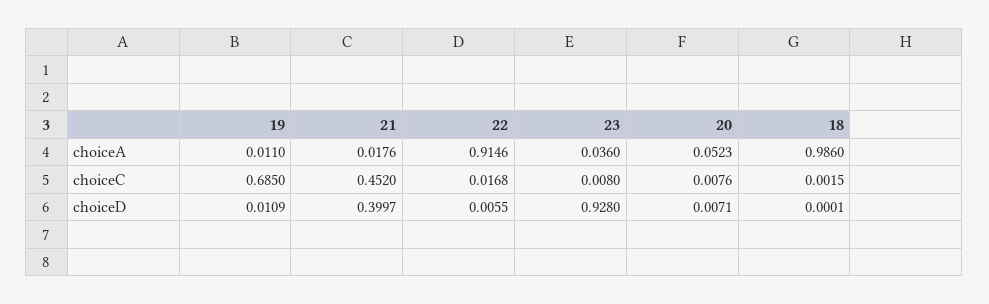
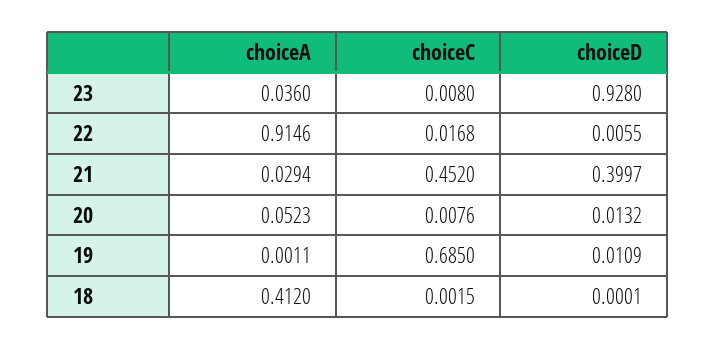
19, choiceA: 0.011 -> 0.0011
21, choiceA: 0.0176 -> 0.0294
18, choiceA: 0.986 -> 0.412
20, choiceD: 0.0071 -> 0.0132

